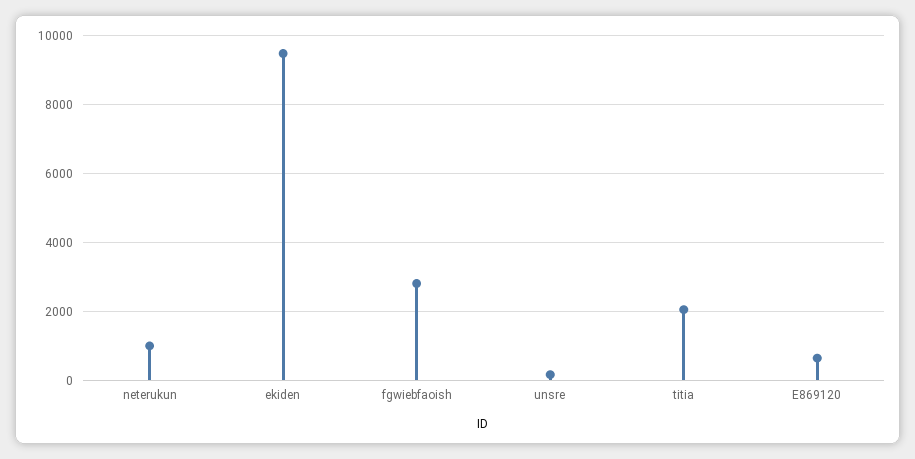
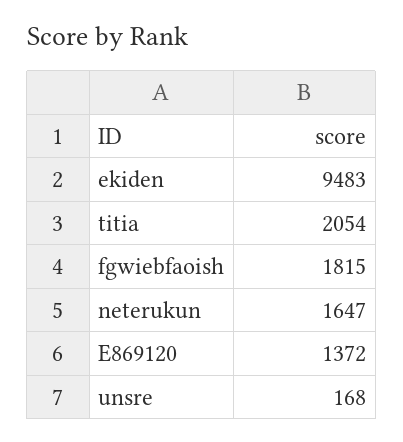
neterukun: 1000 -> 1647
fgwiebfaoish: 2800 -> 1815
E869120: 600 -> 1372

